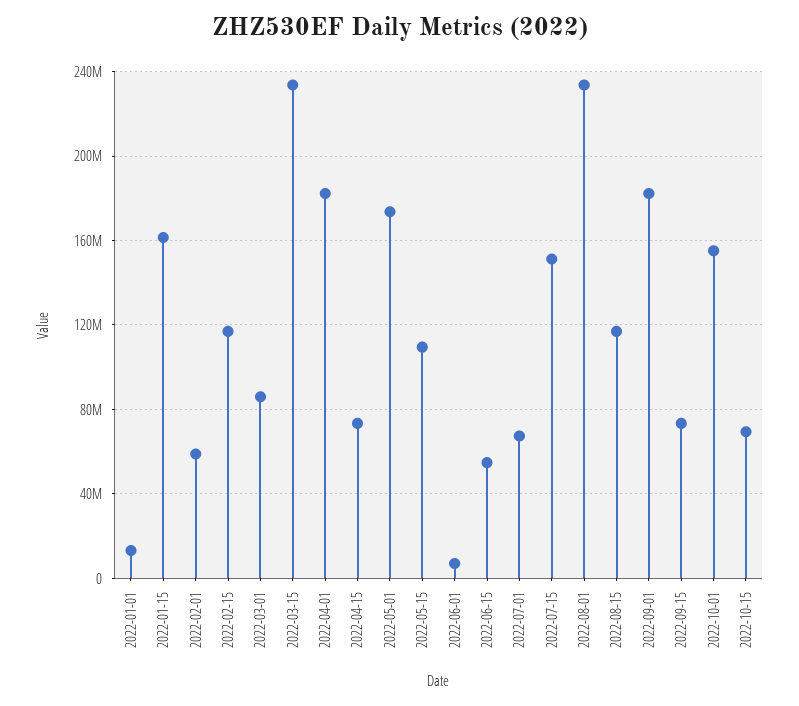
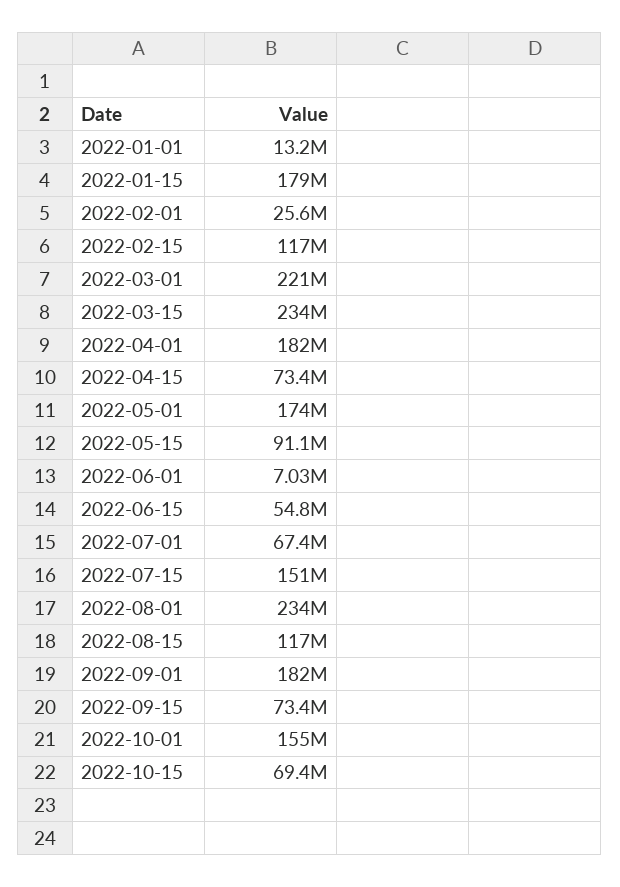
2022-01-15: 160000000 -> 179000000
2022-02-01: 60000000 -> 25600000
2022-03-01: 85000000 -> 221000000
2022-05-15: 110000000 -> 91100000

